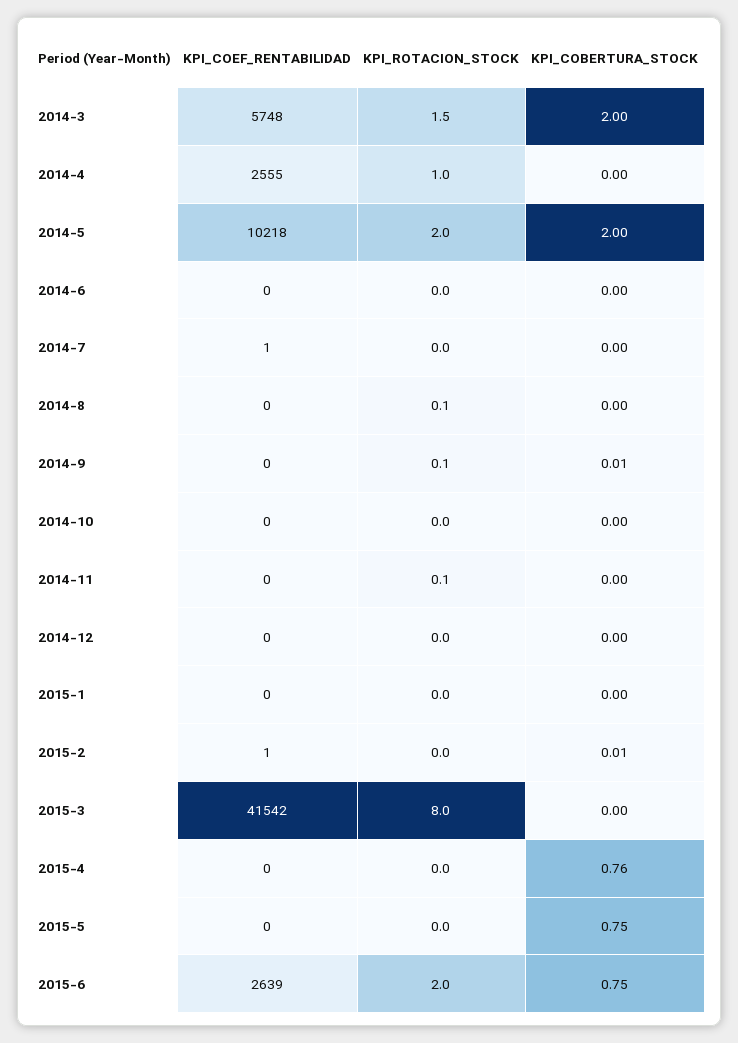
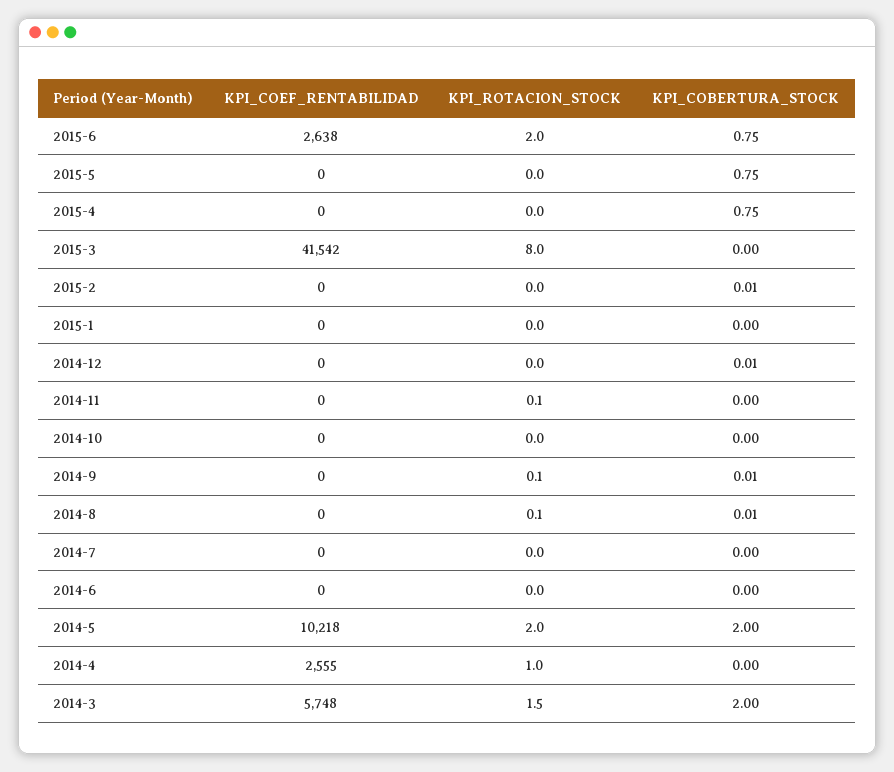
KPI_COEF_RENTABILIDAD, 2014-7: 1 -> 0
KPI_COBERTURA_STOCK, 2014-8: 0 -> 0.01
KPI_COBERTURA_STOCK, 2014-12: 0 -> 0.01
KPI_COEF_RENTABILIDAD, 2015-2: 1 -> 0
KPI_COBERTURA_STOCK, 2015-4: 0.76 -> 0.75
KPI_COEF_RENTABILIDAD, 2015-6: 2639 -> 2638

